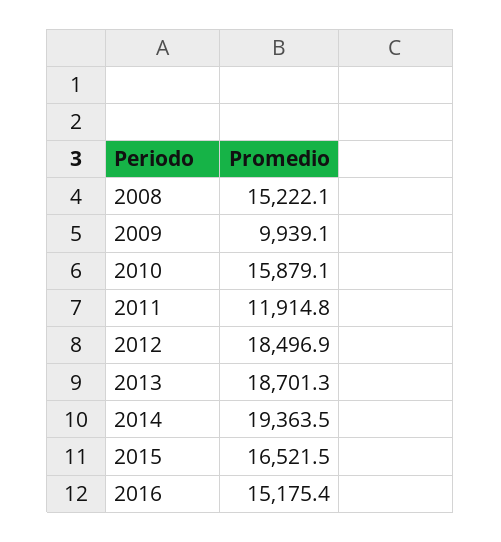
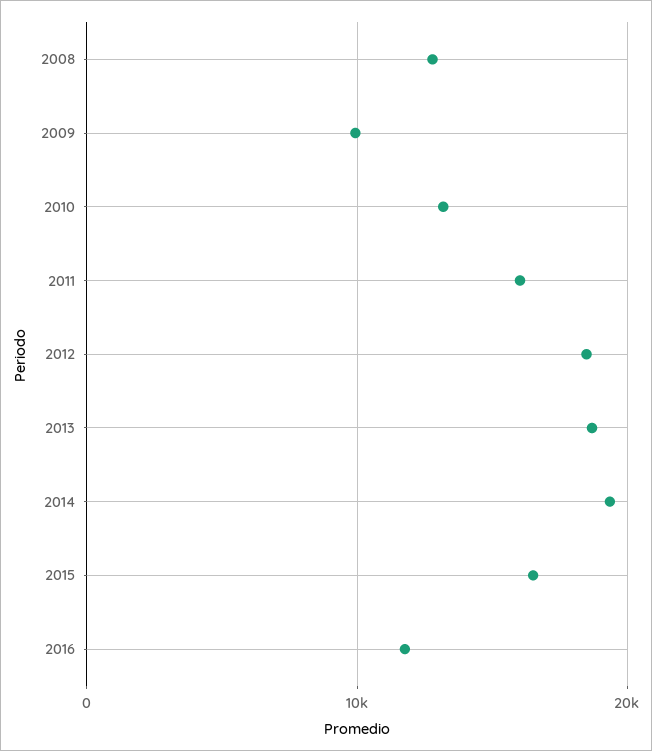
2008: 15222.1 -> 13000
2010: 15879.1 -> 13000
2011: 11914.8 -> 16000
2016: 15175.4 -> 12000

